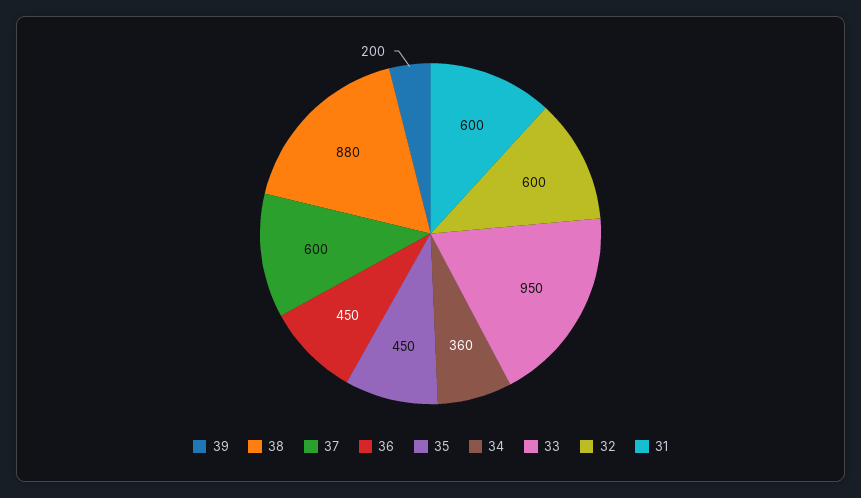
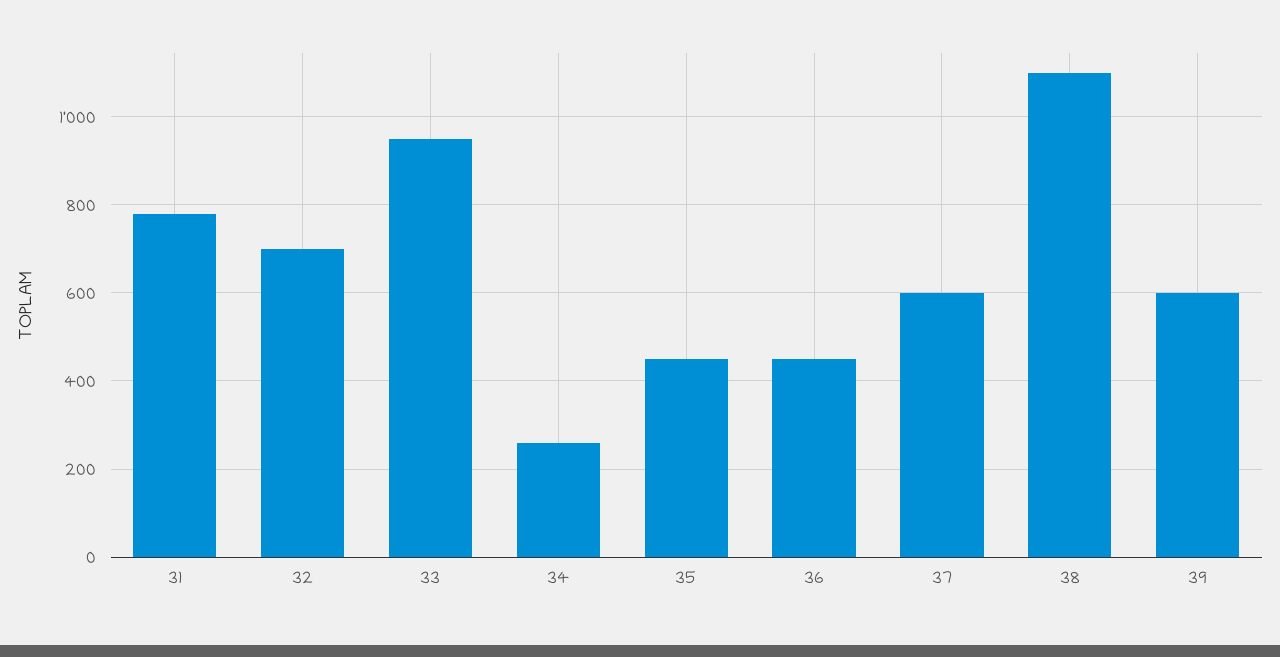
39: 200 -> 600
38: 880 -> 1100
34: 360 -> 260
32: 600 -> 700
31: 600 -> 780

